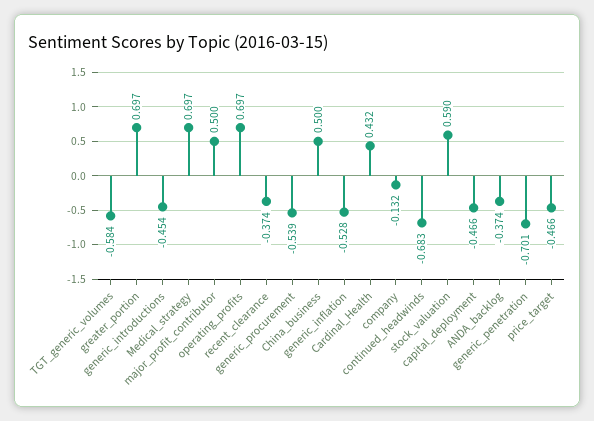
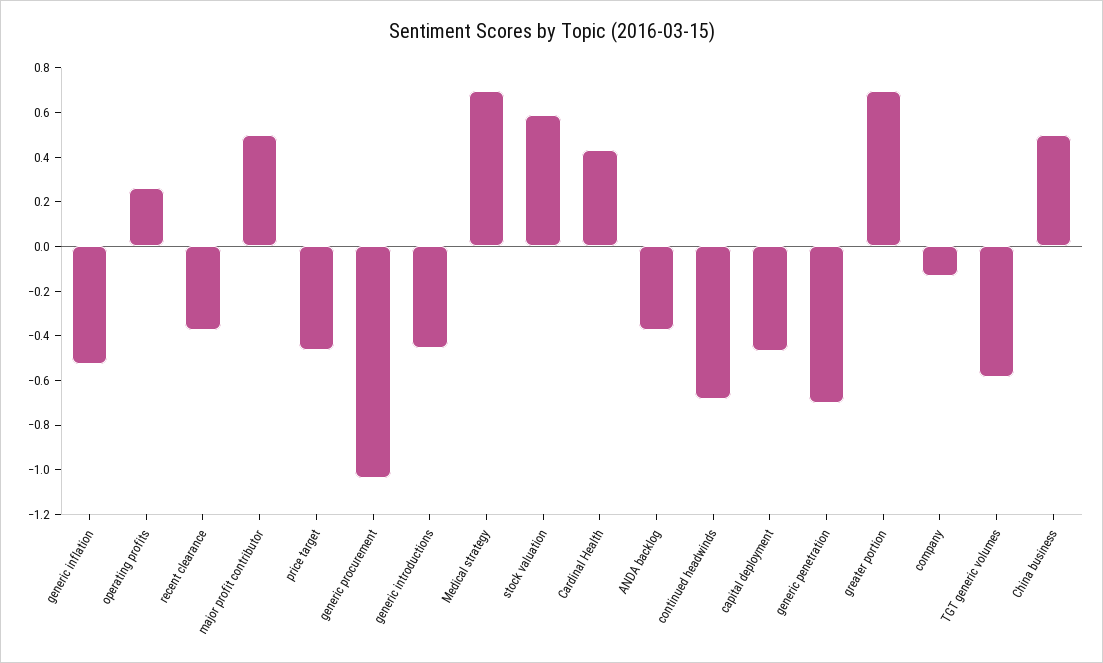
operating_profits: 0.697 -> 0.25
generic_procurement: -0.539 -> -1.05

